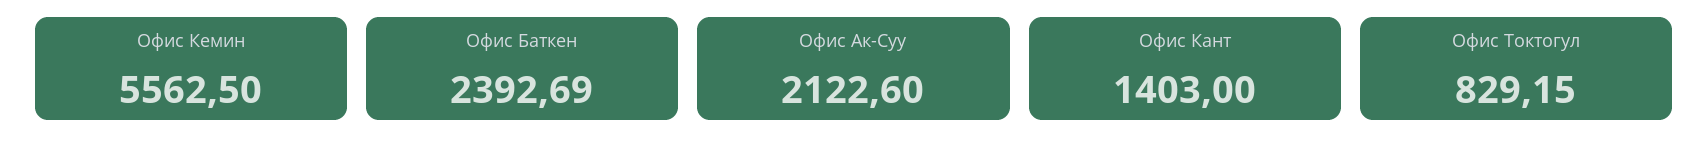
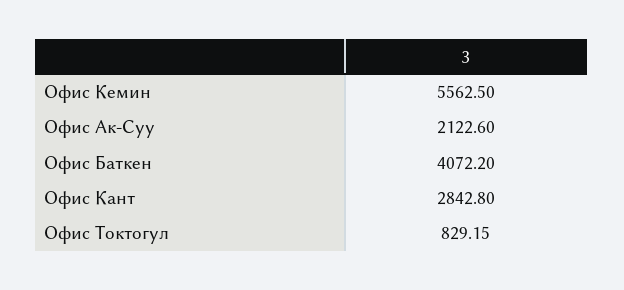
Офис Баткен: 2392.69 -> 4072.2
Офис Кант: 1403 -> 2842.8

